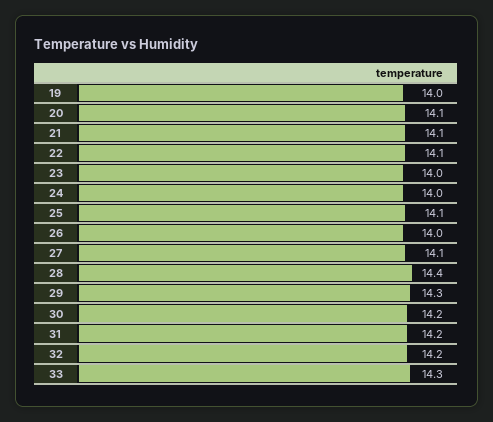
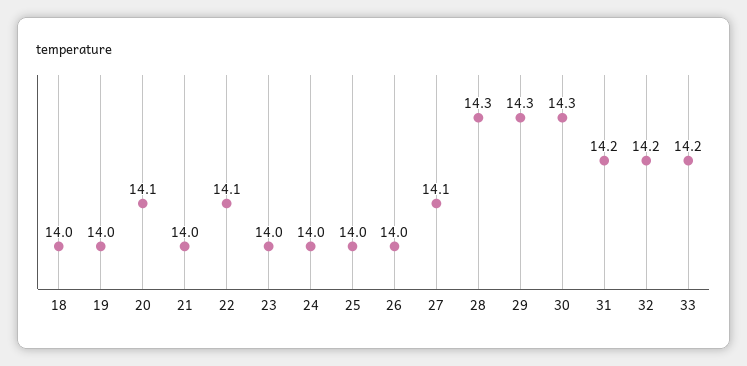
21: 14.1 -> 14
25: 14.1 -> 14
28: 14.4 -> 14.3
30: 14.2 -> 14.3
33: 14.3 -> 14.2
18: none -> 14

